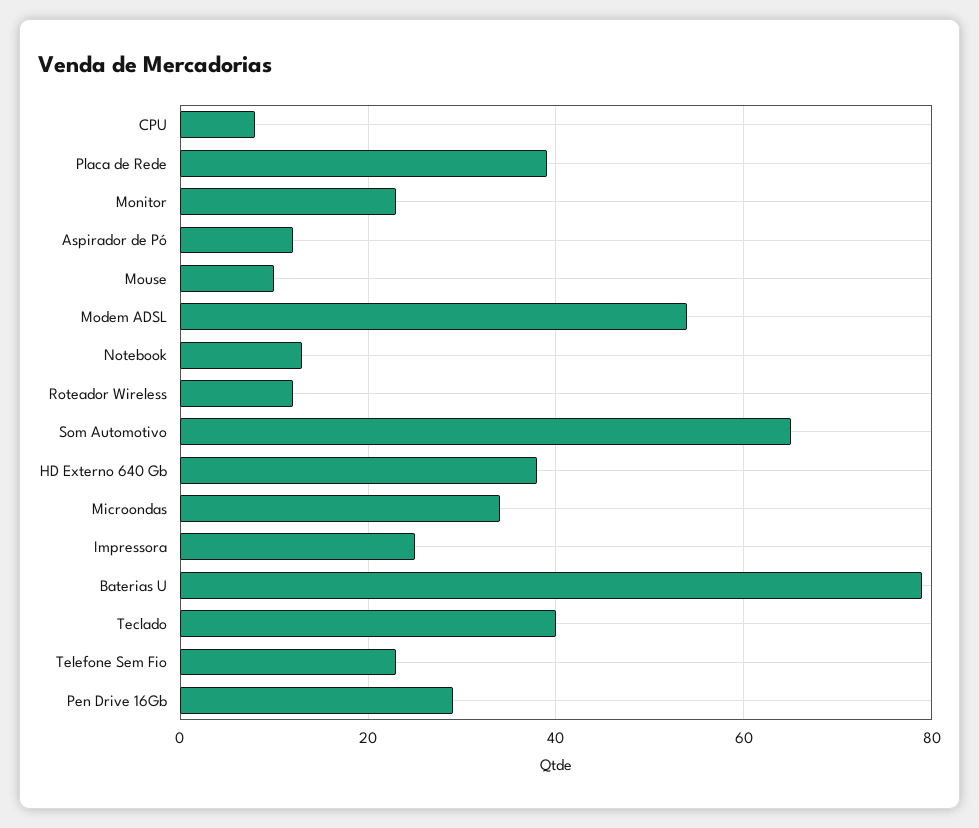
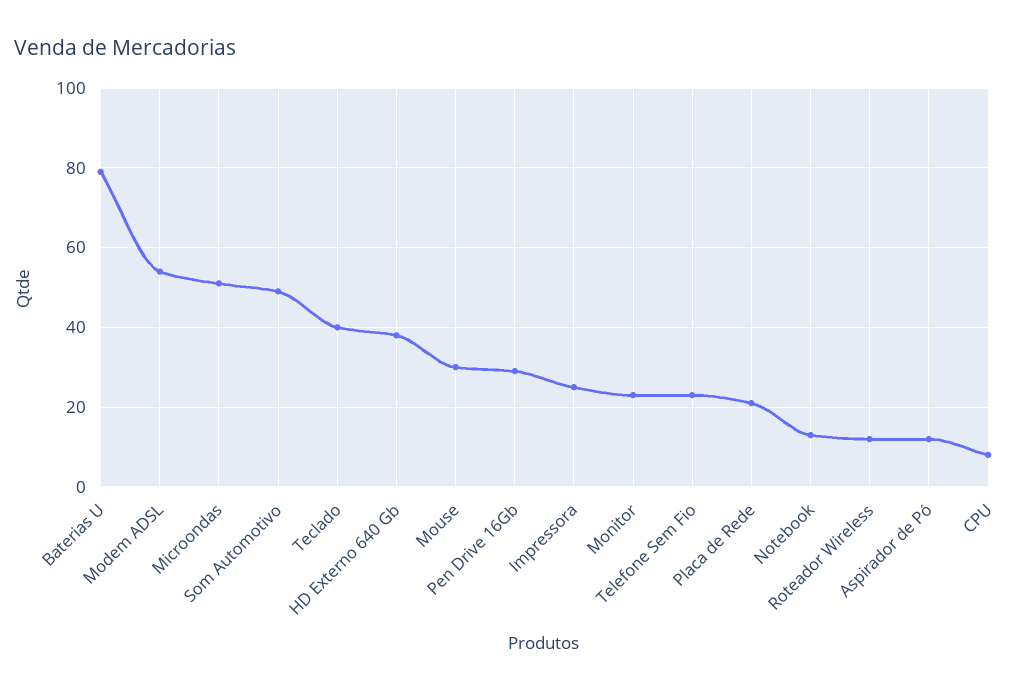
Placa de Rede: 40 -> 20
Mouse: 10 -> 30
Som Automotivo: 65 -> 50
Microondas: 35 -> 50

